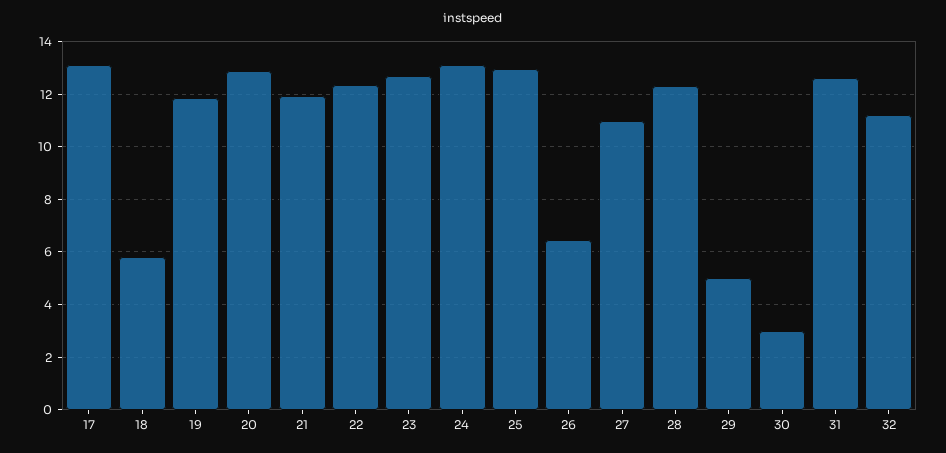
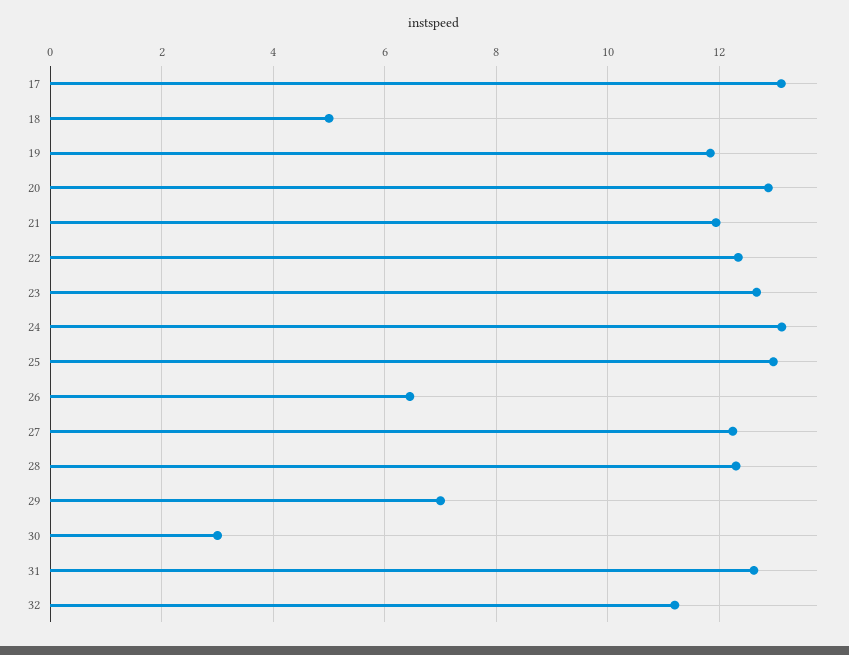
18: 5.75 -> 5
27: 11 -> 12.2
29: 5 -> 7

